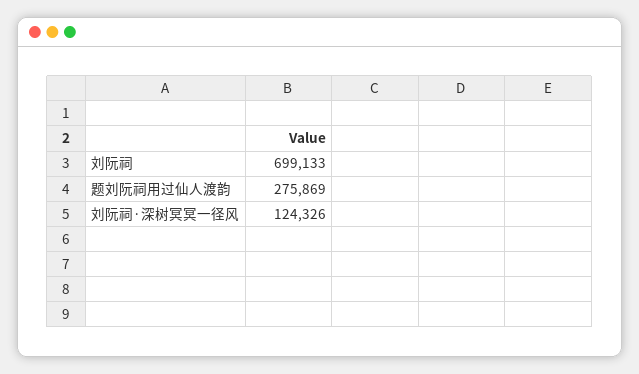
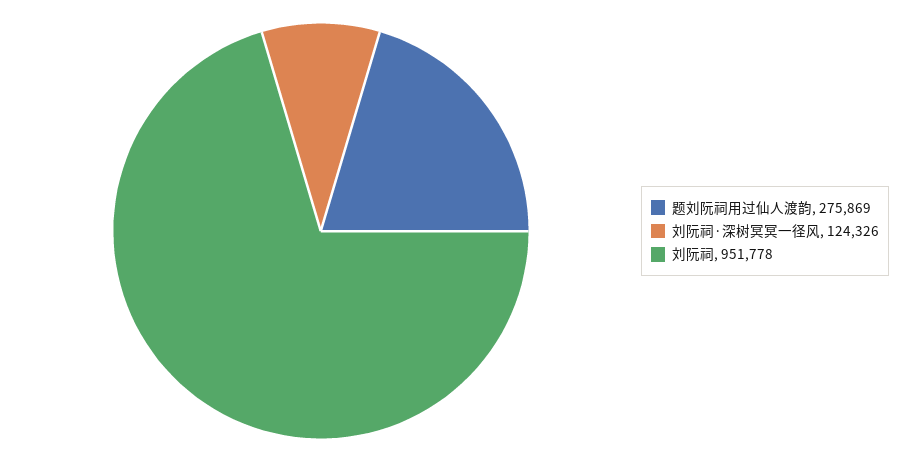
刘阮祠: 699133 -> 951778

